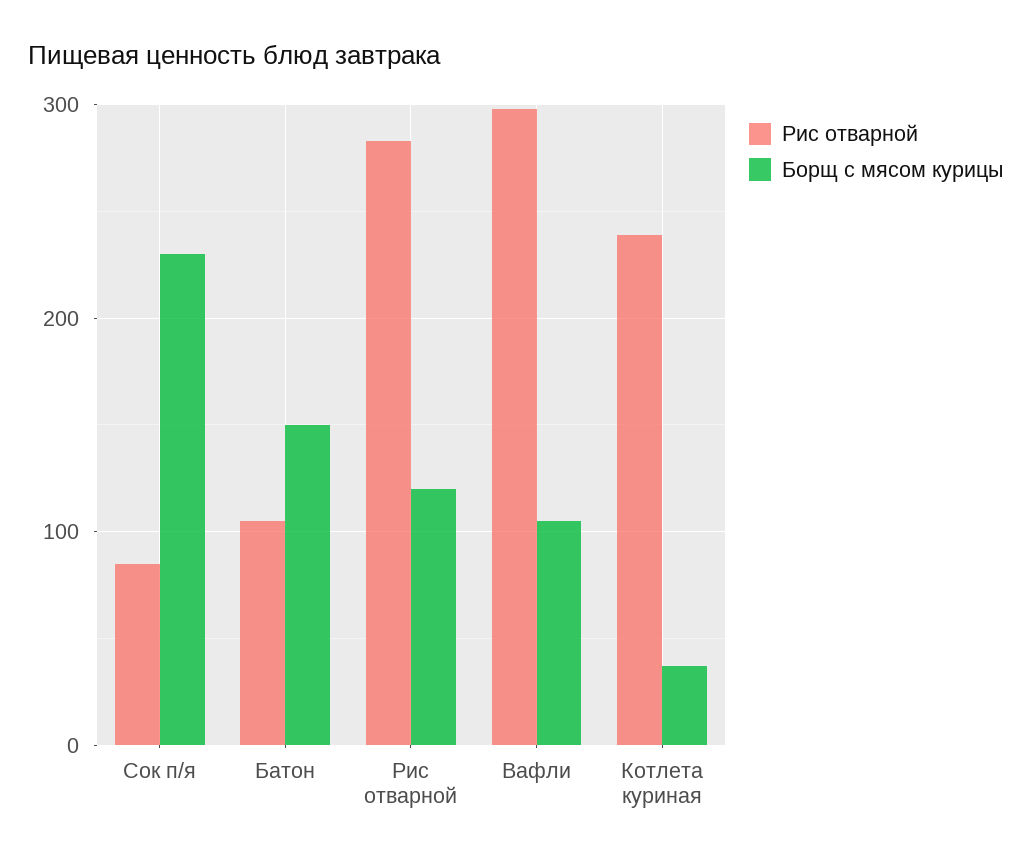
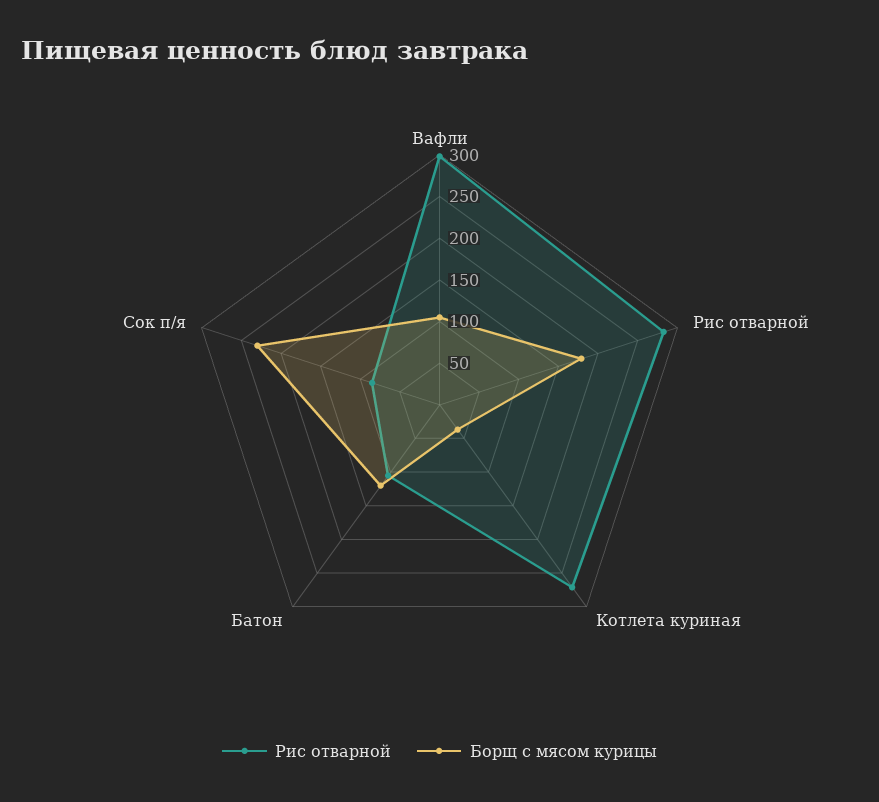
Борщ с мясом курицы, Батон: 150 -> 120
Борщ с мясом курицы, Рис отварной: 120 -> 180
Рис отварной, Котлета куриная: 240 -> 270

